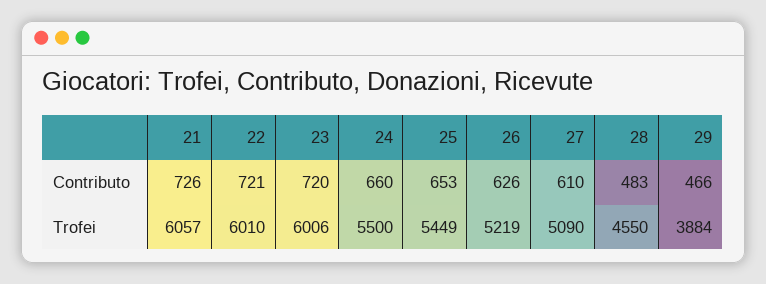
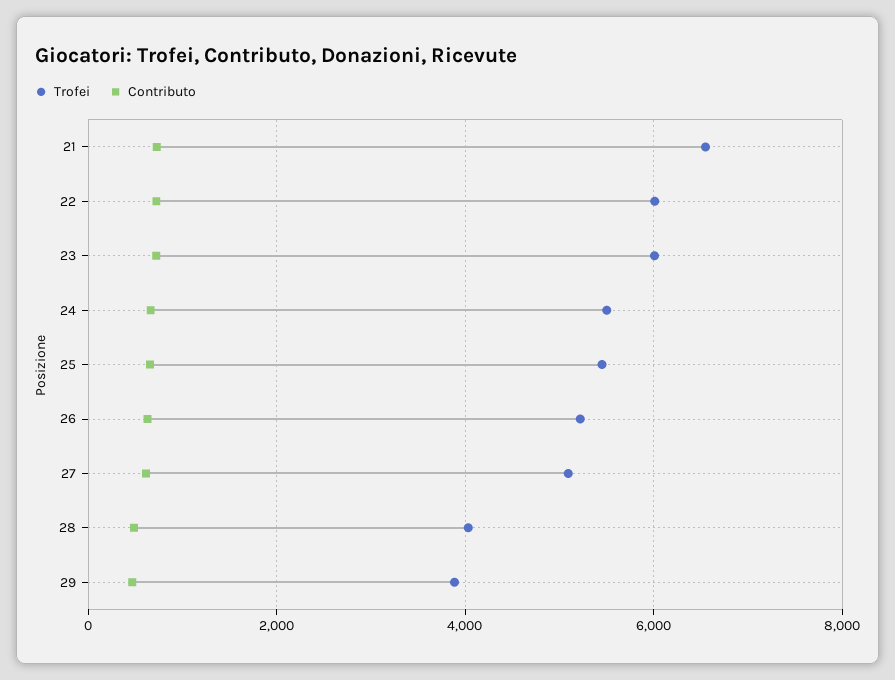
Trofei, 21: 6057 -> 6600
Trofei, 28: 4550 -> 4000

